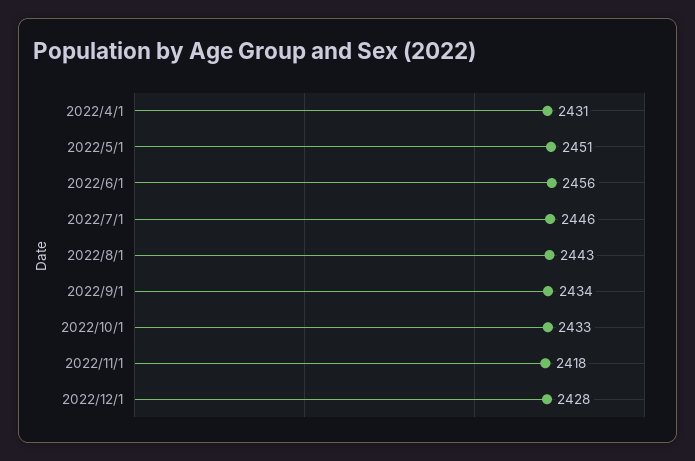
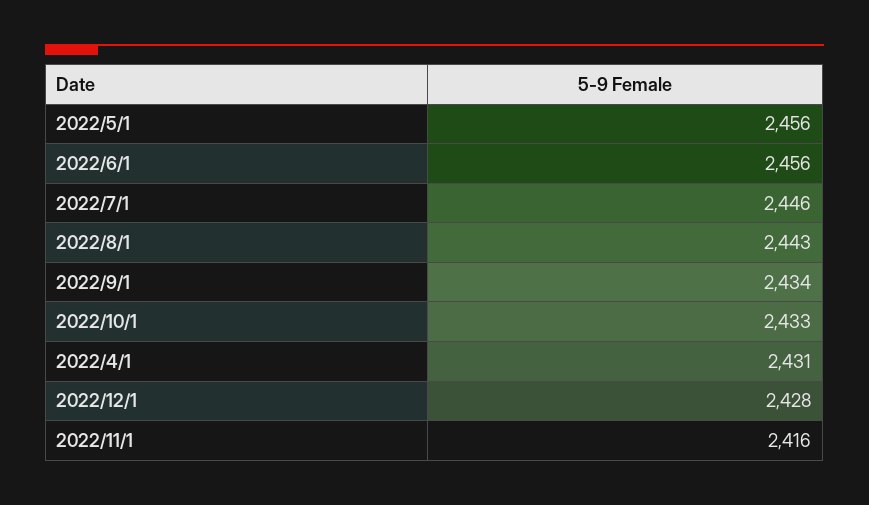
2022/5/1: 2451 -> 2456
2022/11/1: 2418 -> 2416

